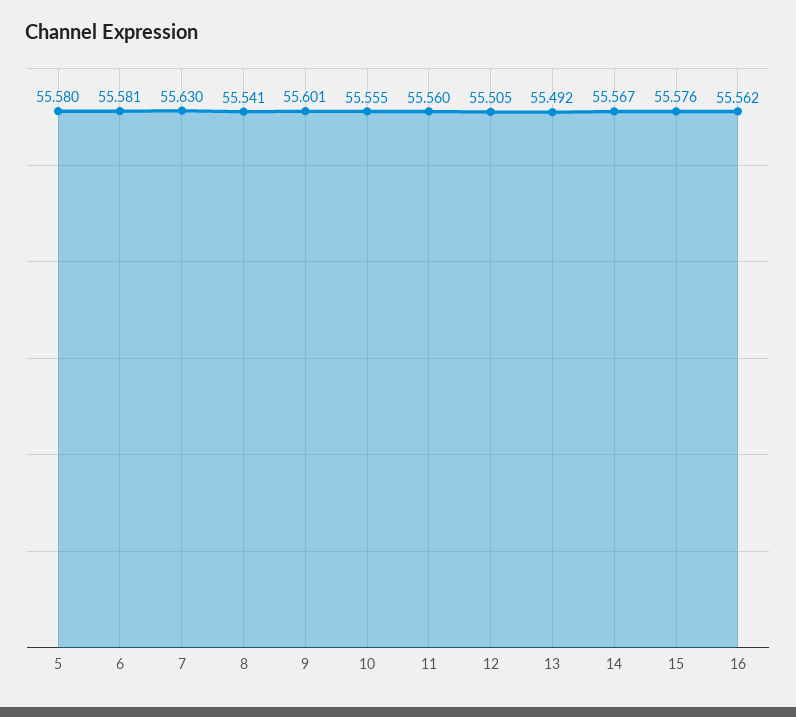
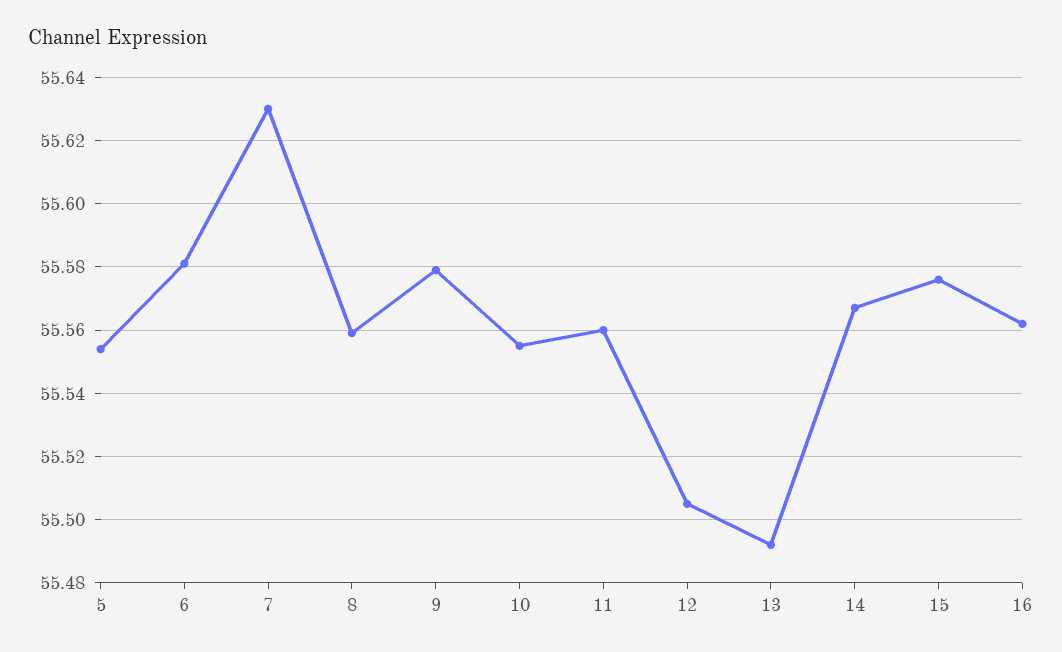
5: 55.58 -> 55.555
8: 55.541 -> 55.56
9: 55.601 -> 55.58

